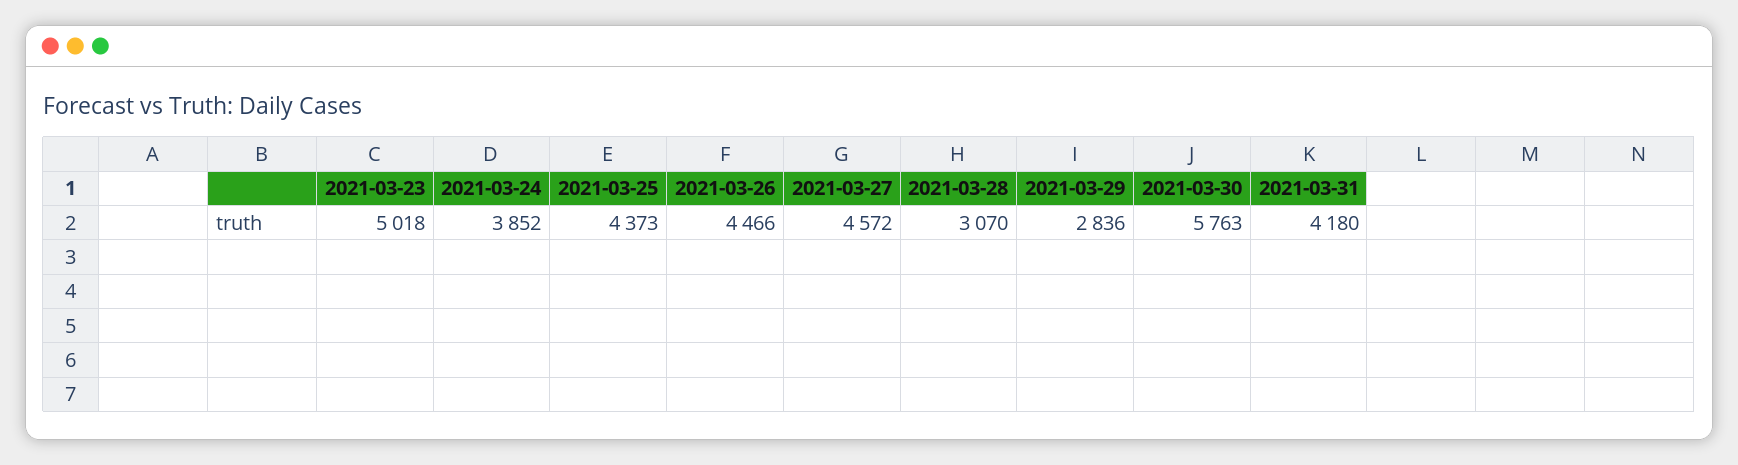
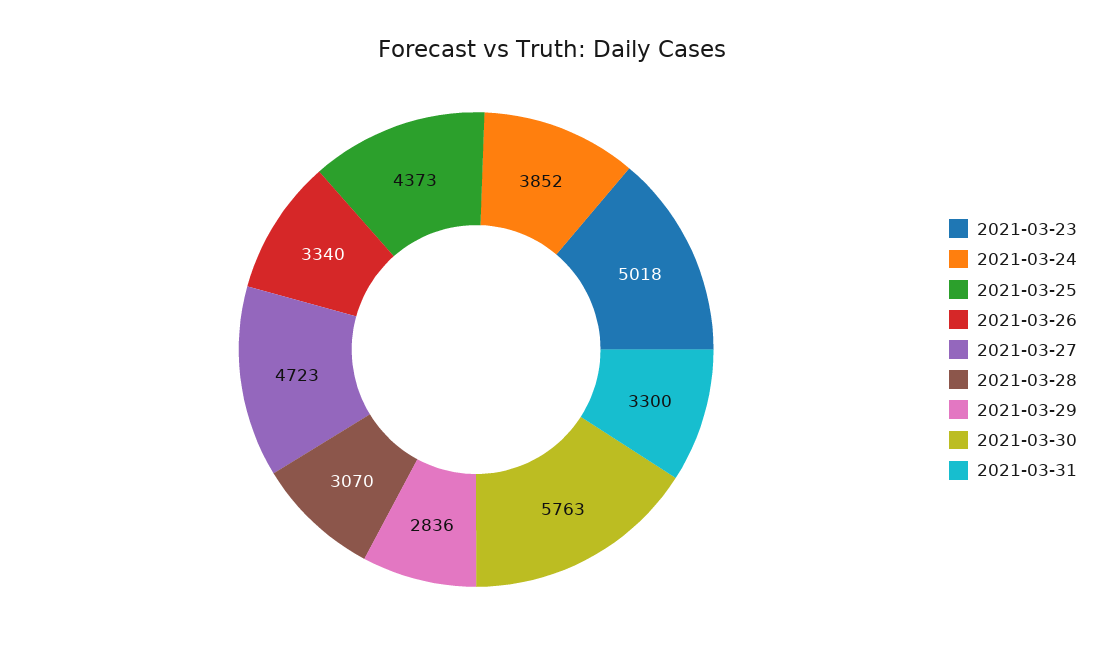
2021-03-26: 4466 -> 3340
2021-03-27: 4572 -> 4723
2021-03-31: 4180 -> 3300

